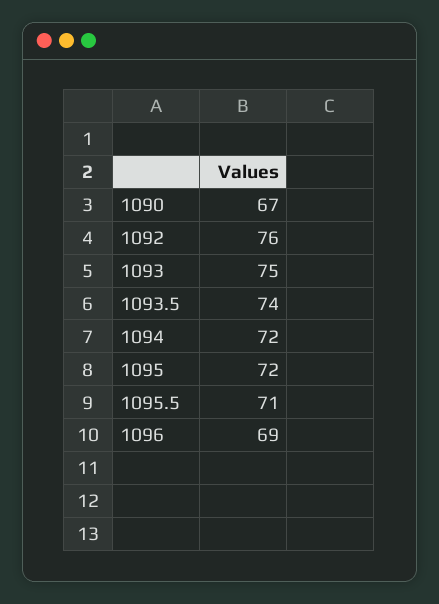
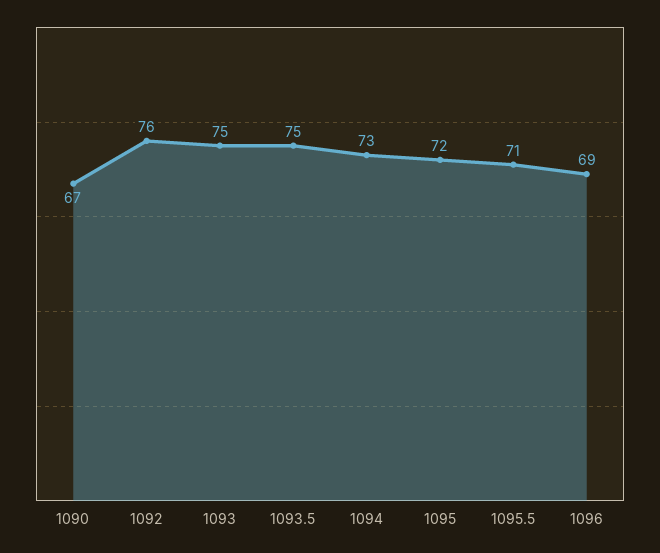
1093.5: 74 -> 75
1094: 72 -> 73

